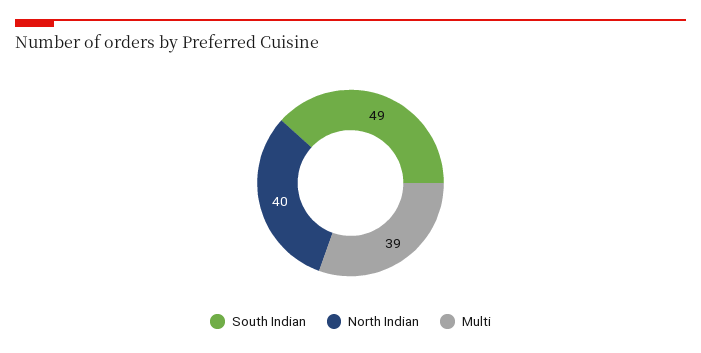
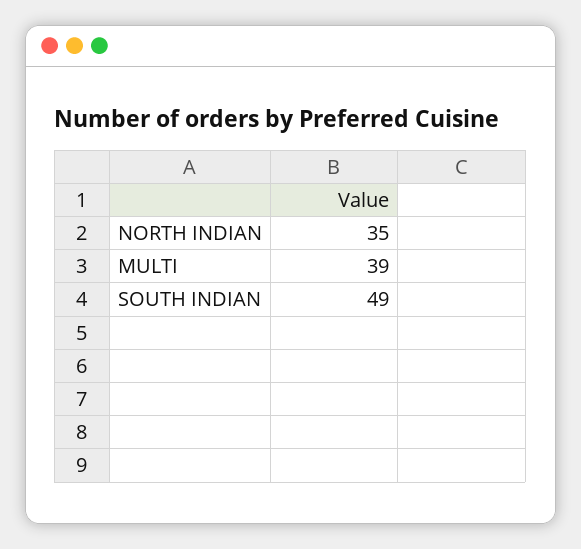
North Indian: 40 -> 35

